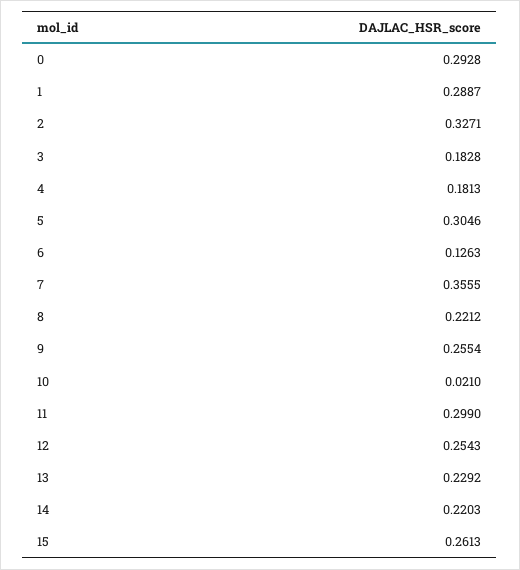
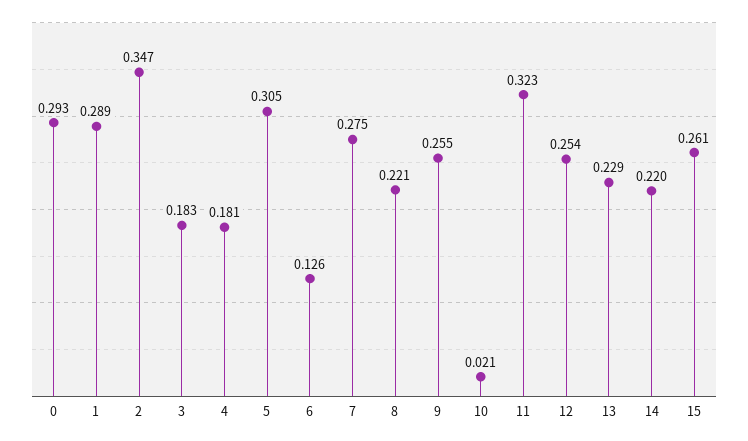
2: 0.3271 -> 0.347
7: 0.3555 -> 0.275
11: 0.299 -> 0.323

